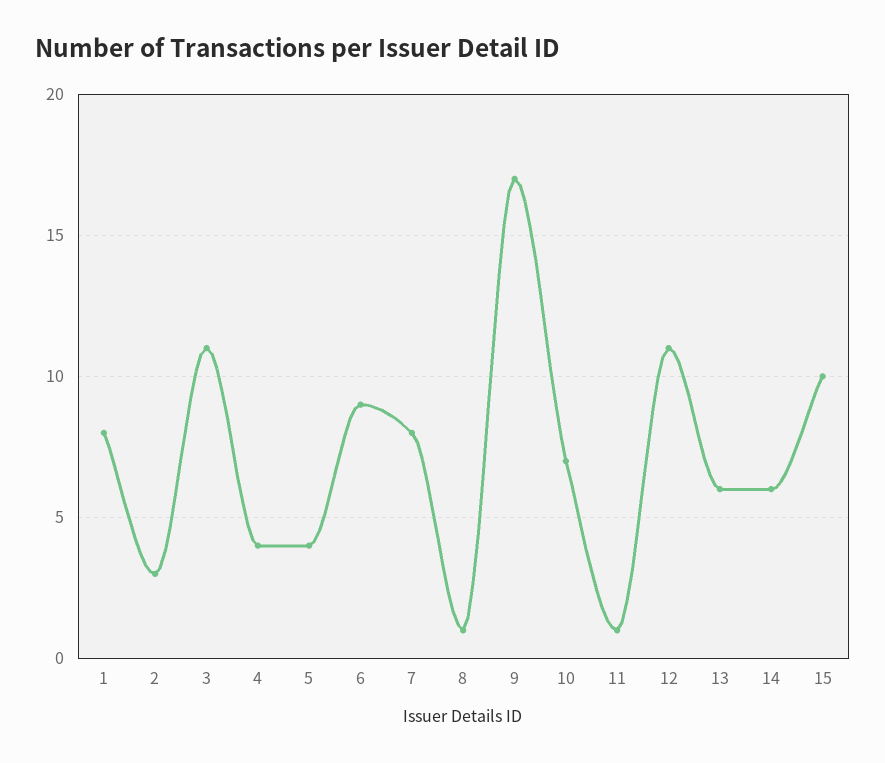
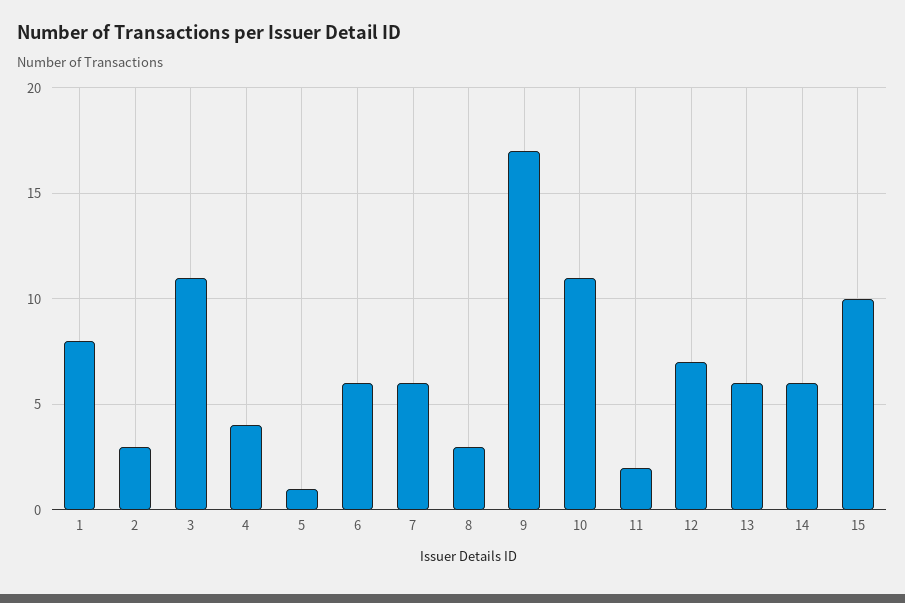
5: 4 -> 1
6: 9 -> 6
7: 8 -> 6
8: 1 -> 3
10: 7 -> 11
11: 1 -> 2
12: 11 -> 7

